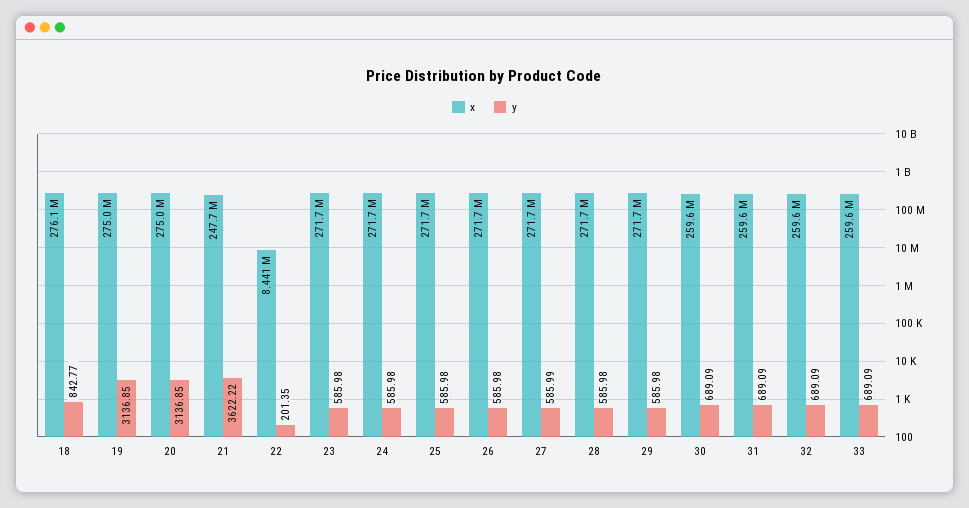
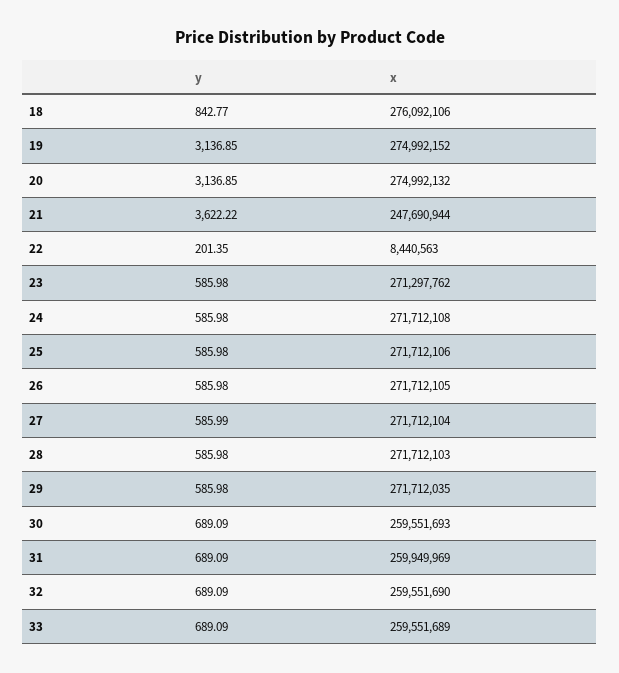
x, 23: 271700000 -> 271297762
x, 31: 259600000 -> 259949969

